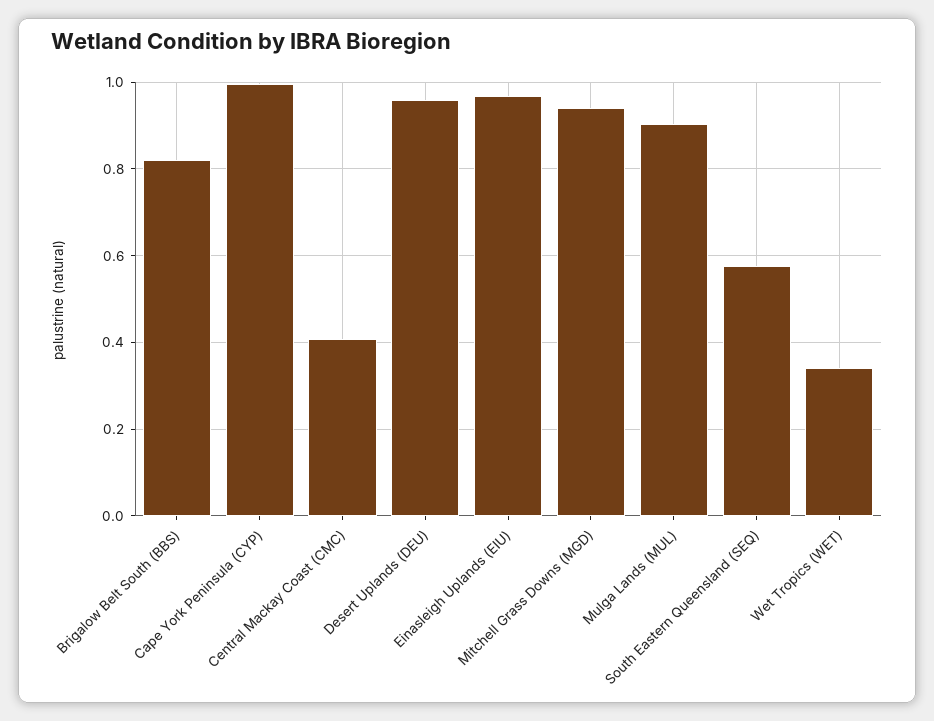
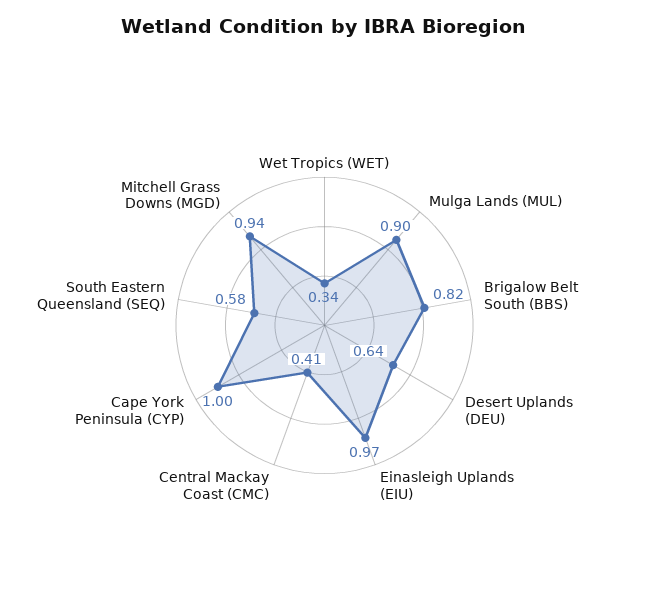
Desert Uplands (DEU): 0.96 -> 0.64

